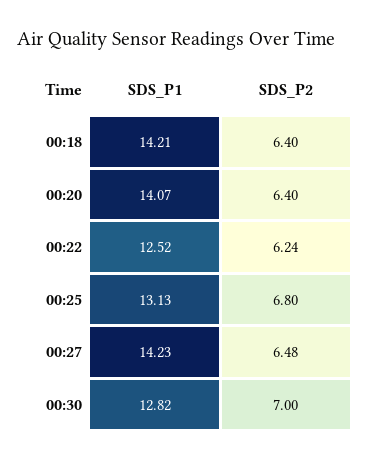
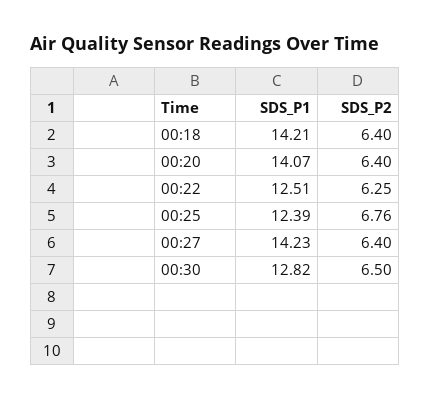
SDS_P1, 00:22: 12.52 -> 12.51
SDS_P2, 00:22: 6.24 -> 6.25
SDS_P1, 00:25: 13.13 -> 12.39
SDS_P2, 00:25: 6.8 -> 6.76
SDS_P2, 00:27: 6.48 -> 6.4
SDS_P2, 00:30: 7 -> 6.5

